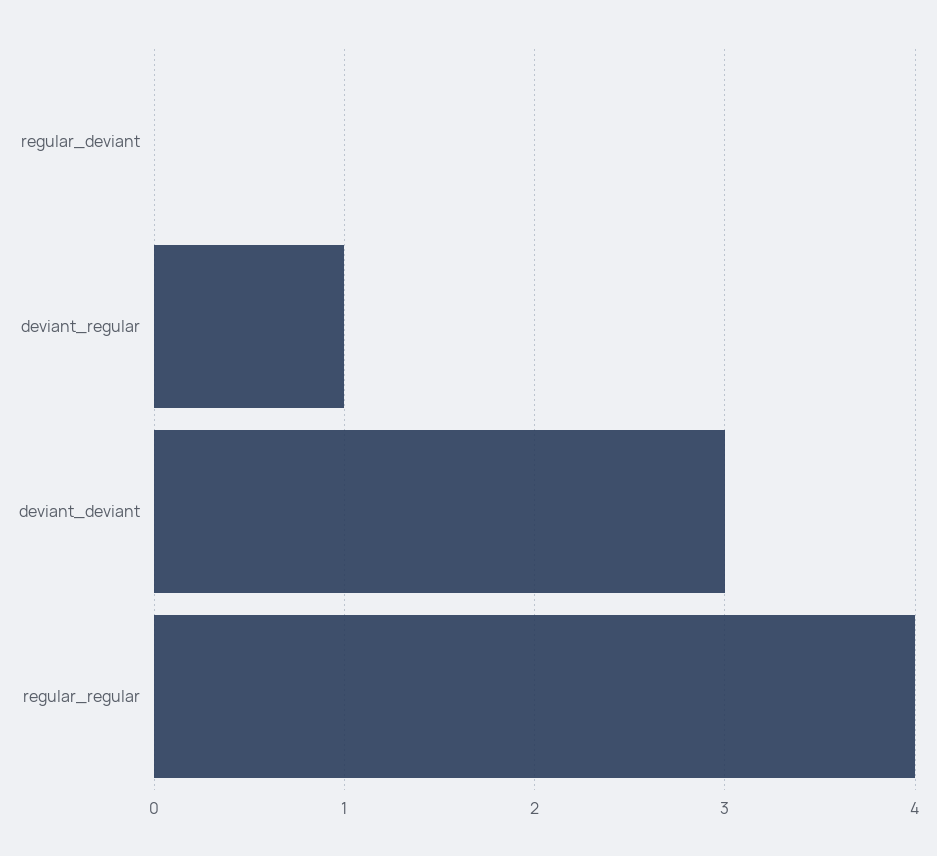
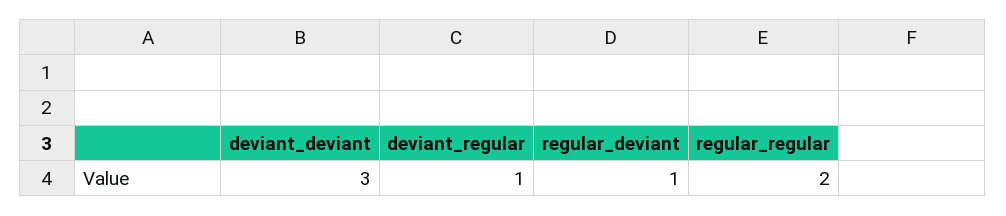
regular_deviant: 0 -> 1
regular_regular: 4 -> 2

